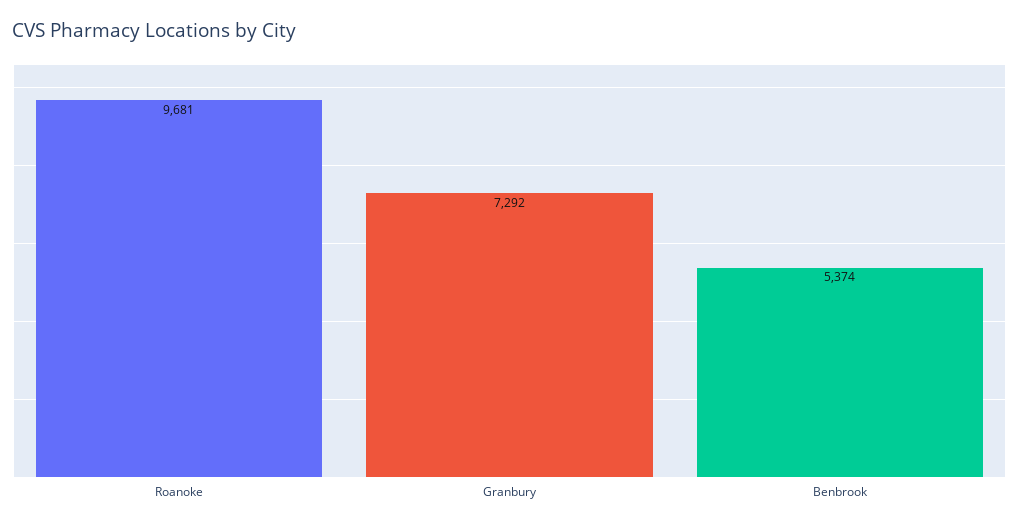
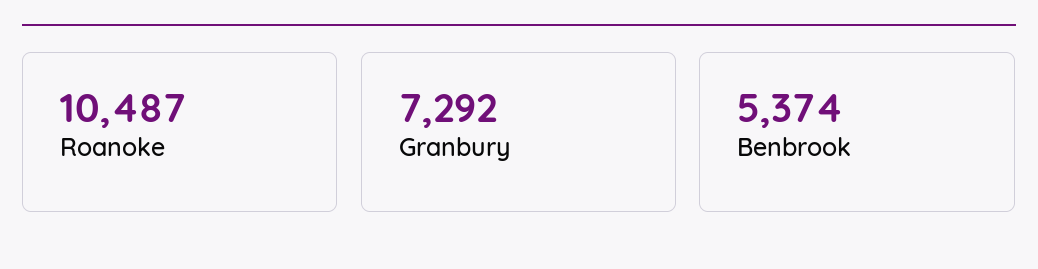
Roanoke: 9681 -> 10487

